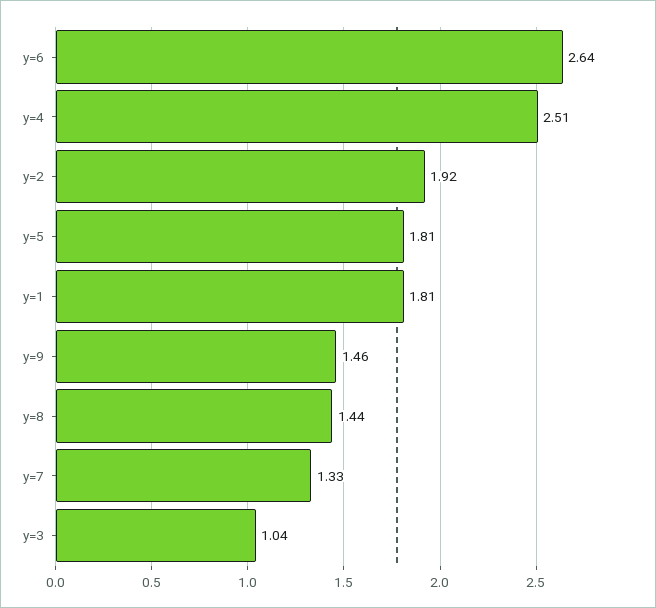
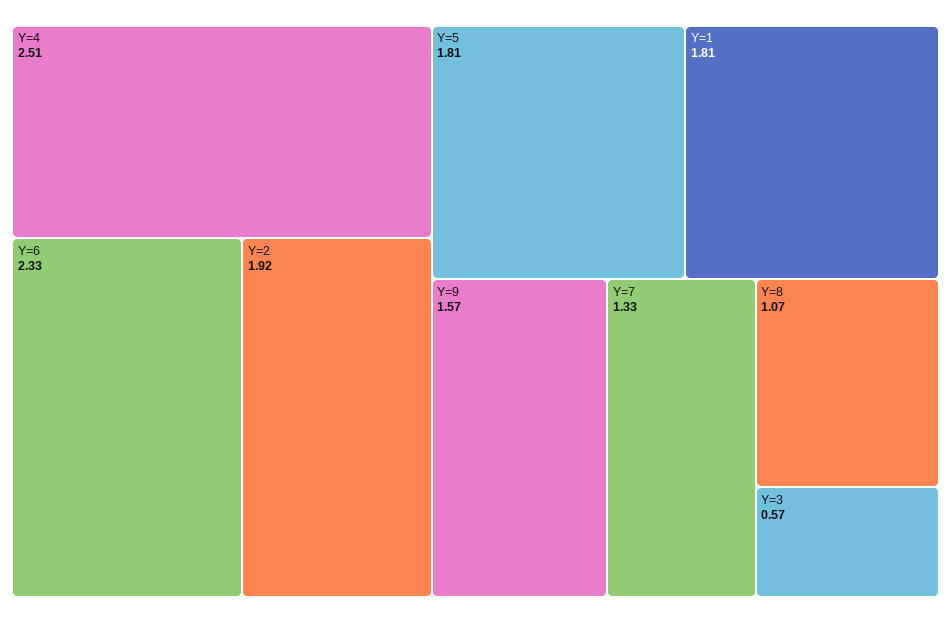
y=6: 2.64 -> 2.33
y=9: 1.46 -> 1.57
y=8: 1.44 -> 1.07
y=3: 1.04 -> 0.57

